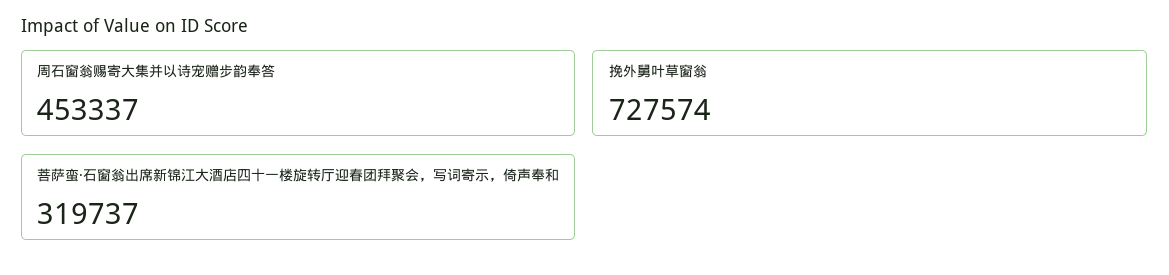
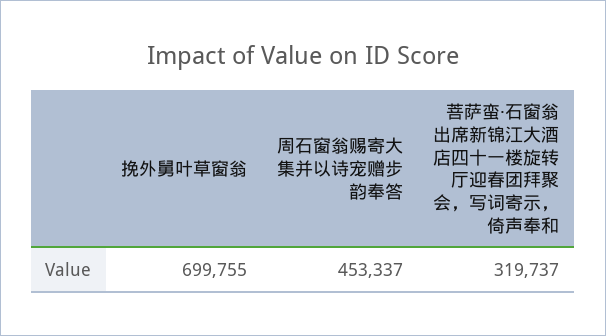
挽外舅叶草窗翁: 727574 -> 699755

